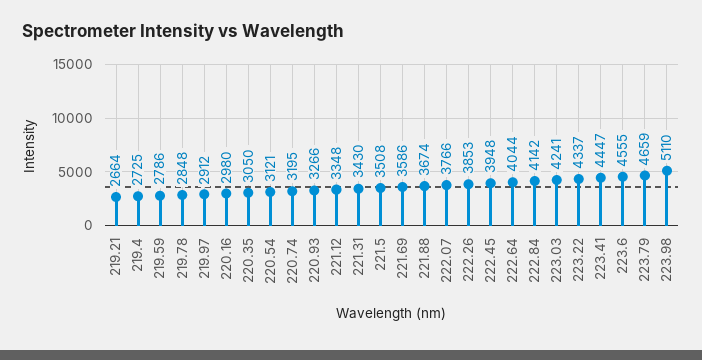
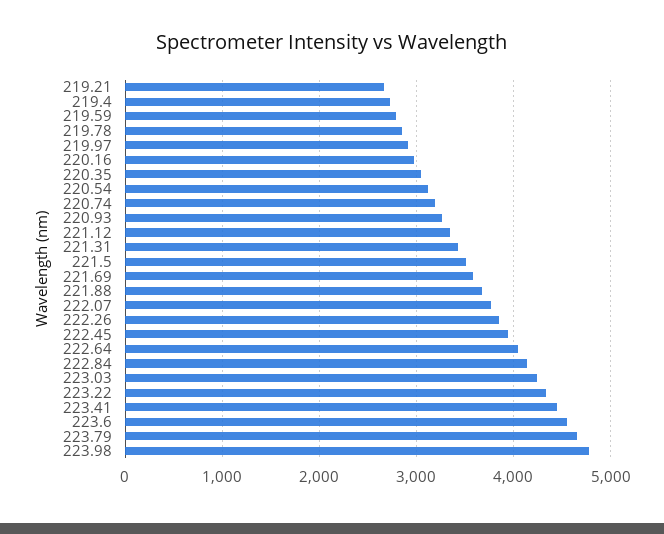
223.98: 5110 -> 4800

